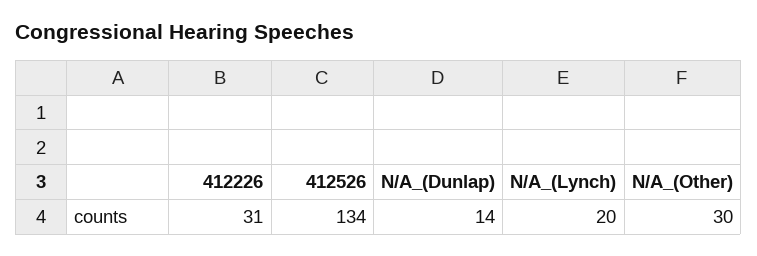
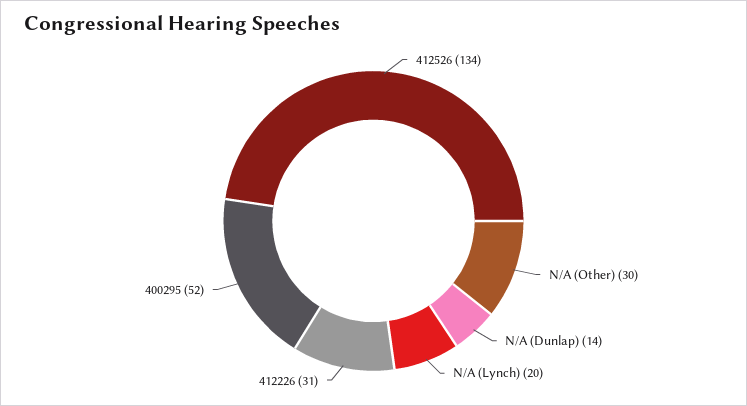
400295: none -> 52

